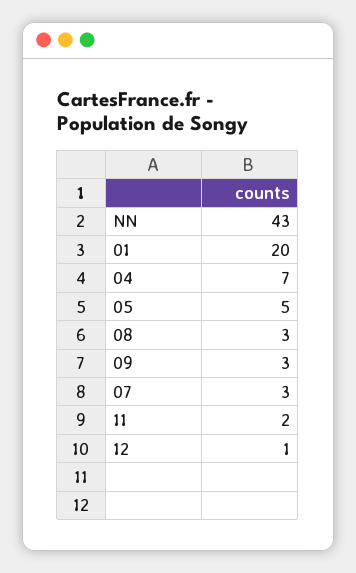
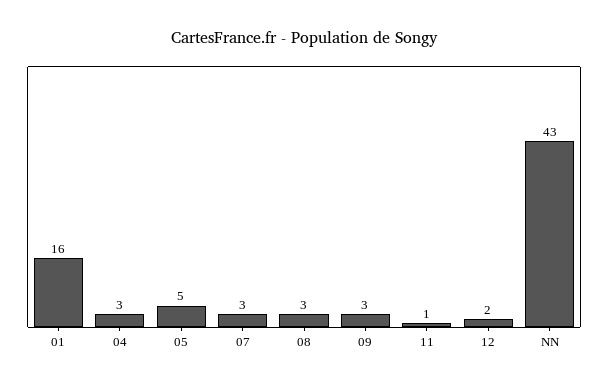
01: 20 -> 16
04: 7 -> 3
11: 2 -> 1
12: 1 -> 2

